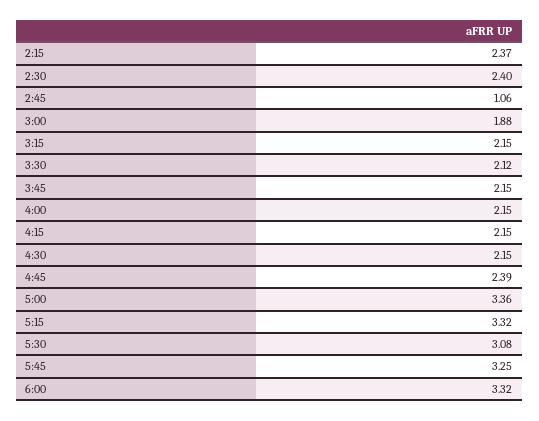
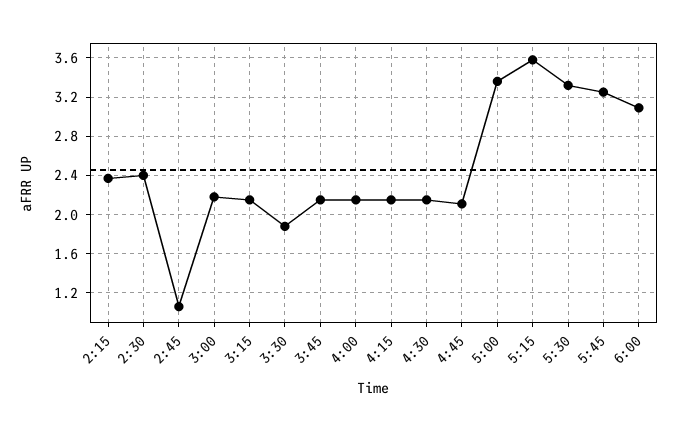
3:00: 1.88 -> 2.2
3:30: 2.12 -> 1.9
4:45: 2.39 -> 2.1
5:15: 3.32 -> 3.6
5:30: 3.08 -> 3.3
6:00: 3.32 -> 3.1

